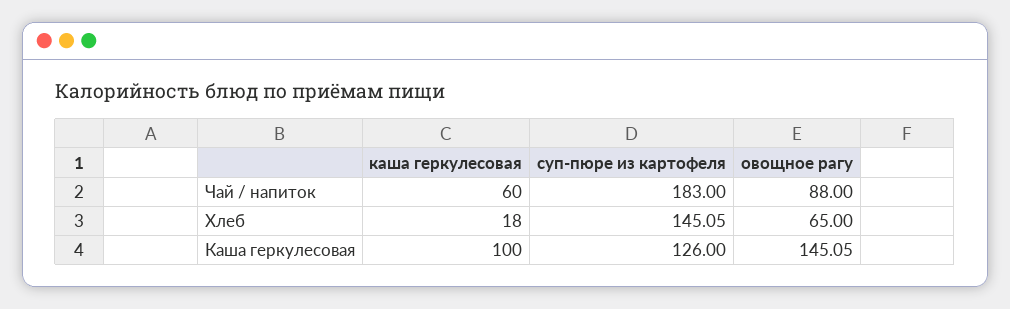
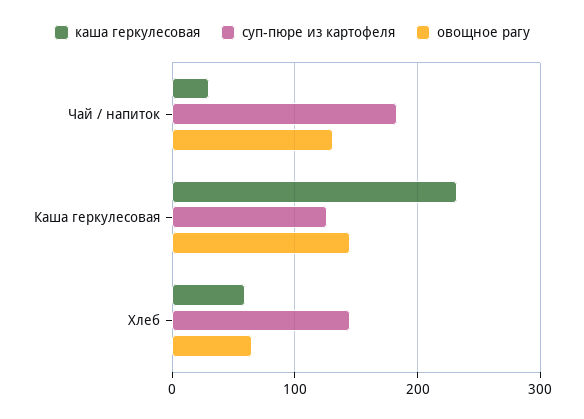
каша геркулесовая, Чай / напиток: 60 -> 30
овощное рагу, Чай / напиток: 88 -> 130
каша геркулесовая, Хлеб: 18 -> 60
каша геркулесовая, Каша геркулесовая: 100 -> 230

